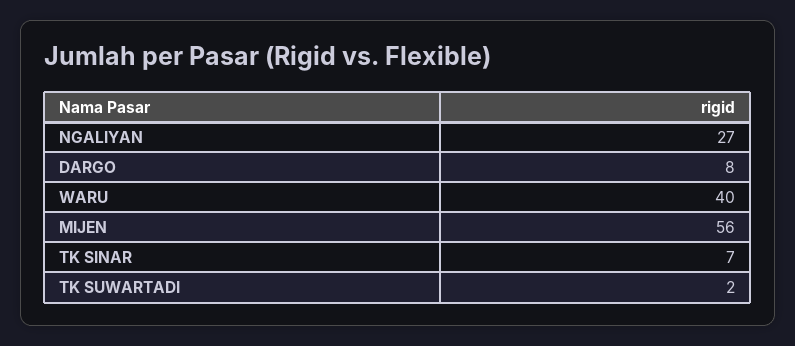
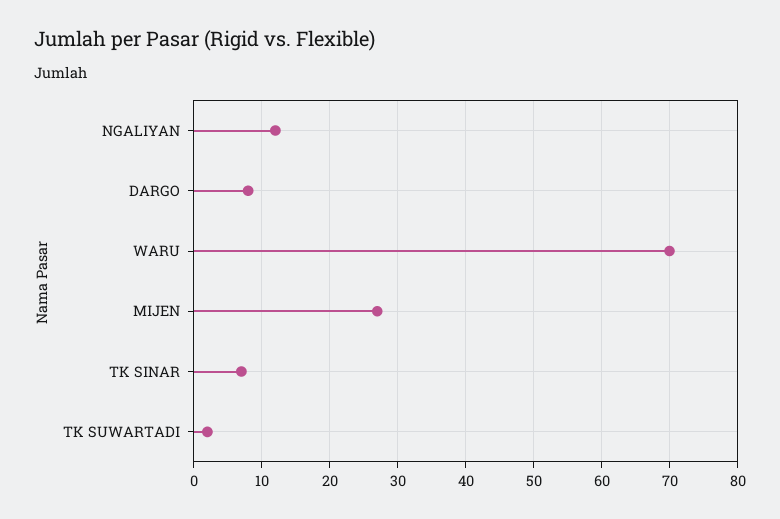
NGALIYAN: 27 -> 12
WARU: 40 -> 70
MIJEN: 56 -> 27

